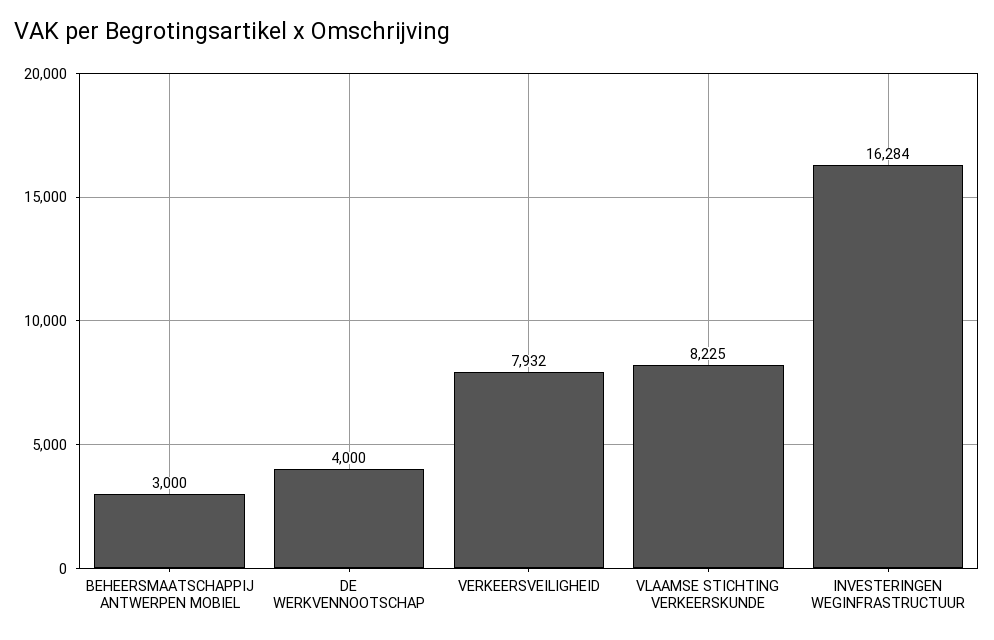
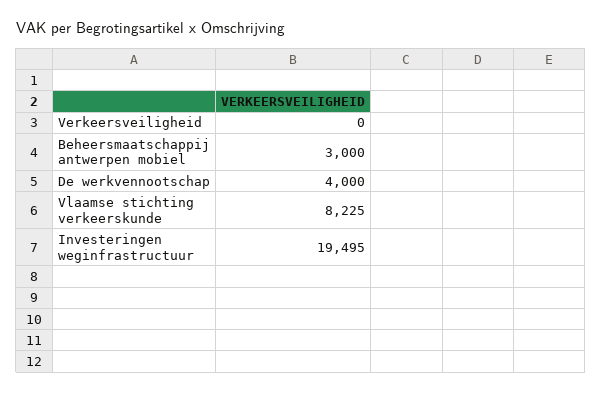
VERKEERSVEILIGHEID: 7932 -> 0
INVESTERINGEN WEGINFRASTRUCTUUR: 16284 -> 19495

